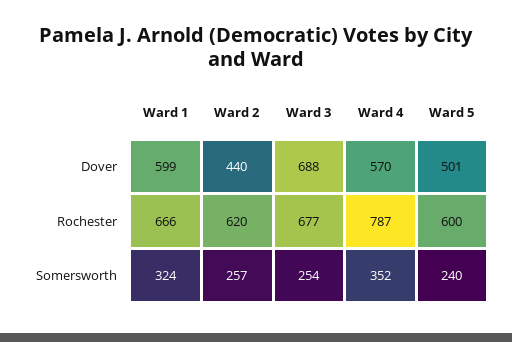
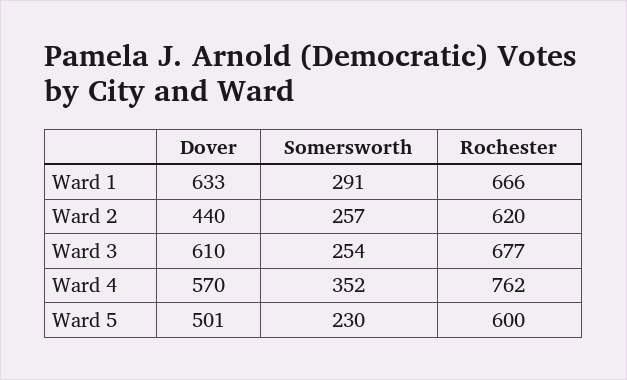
Ward 1, Dover: 599 -> 633
Ward 3, Dover: 688 -> 610
Ward 4, Rochester: 787 -> 762
Ward 1, Somersworth: 324 -> 291
Ward 5, Somersworth: 240 -> 230

